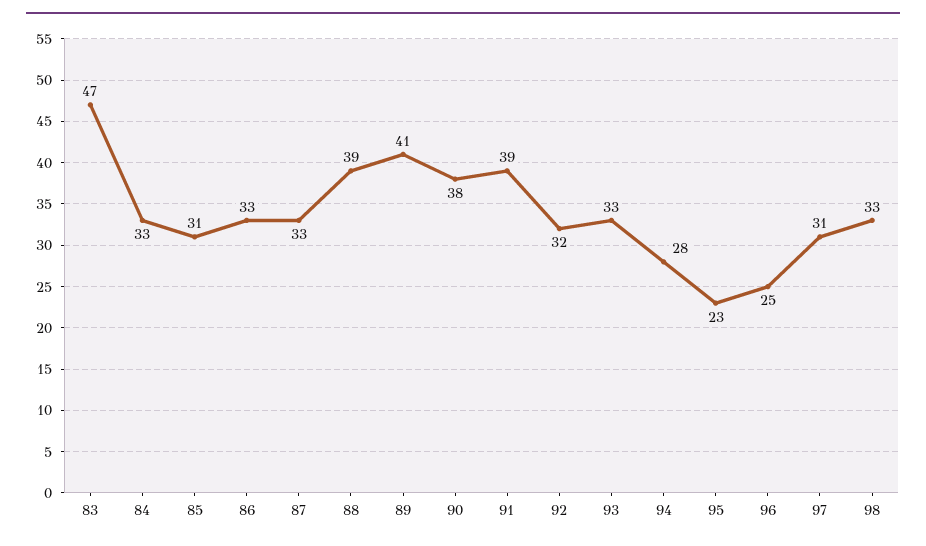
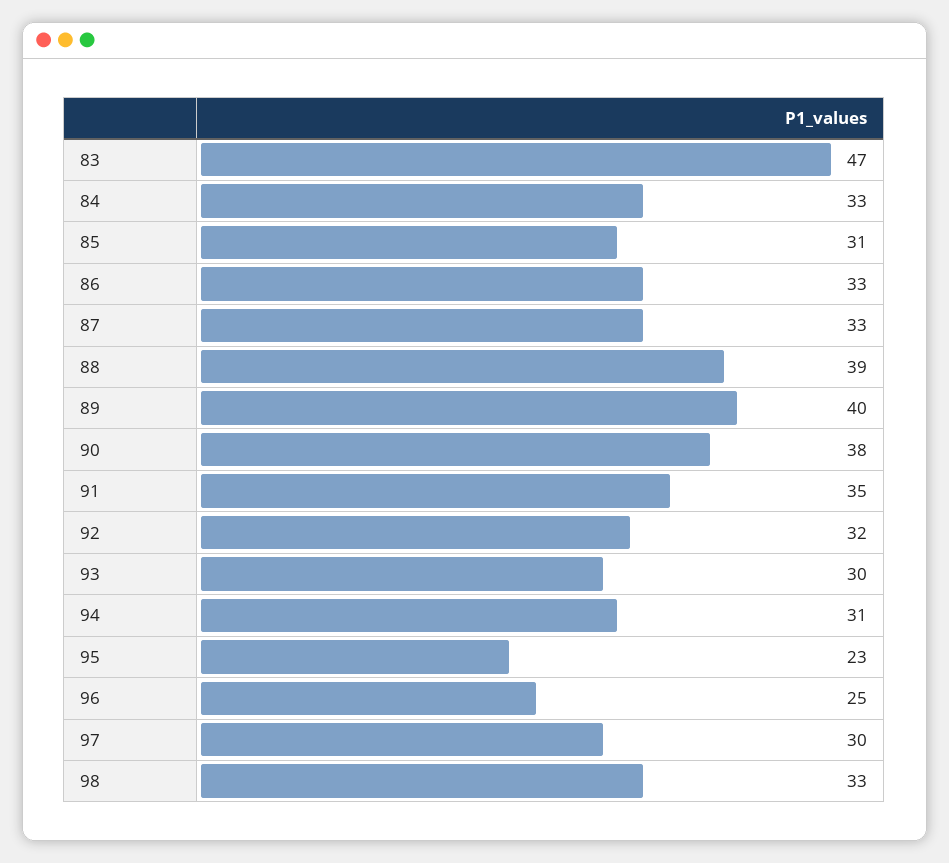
89: 41 -> 40
91: 39 -> 35
93: 33 -> 30
94: 28 -> 31
97: 31 -> 30

